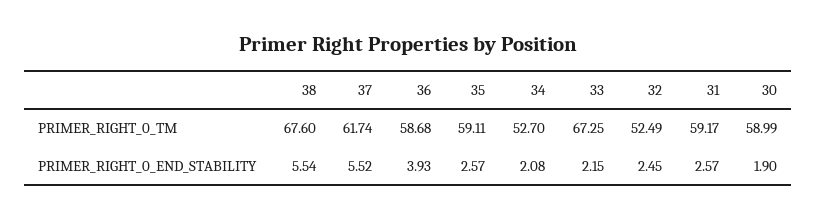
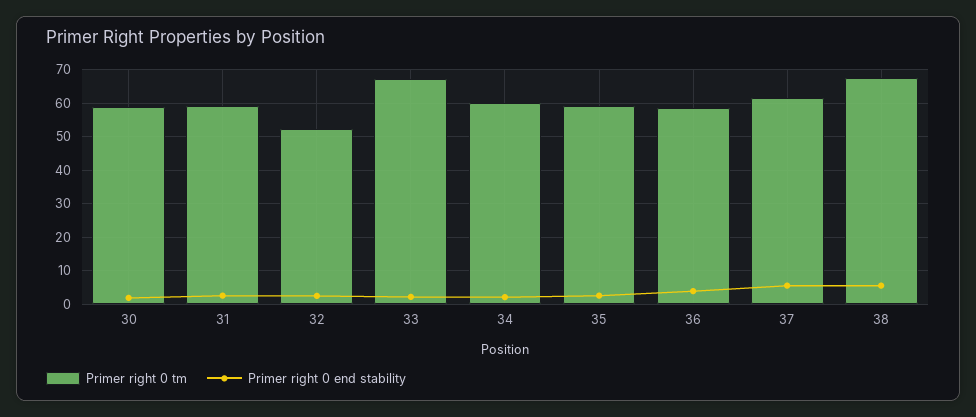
PRIMER_RIGHT_0_TM, 34: 52.7 -> 60

